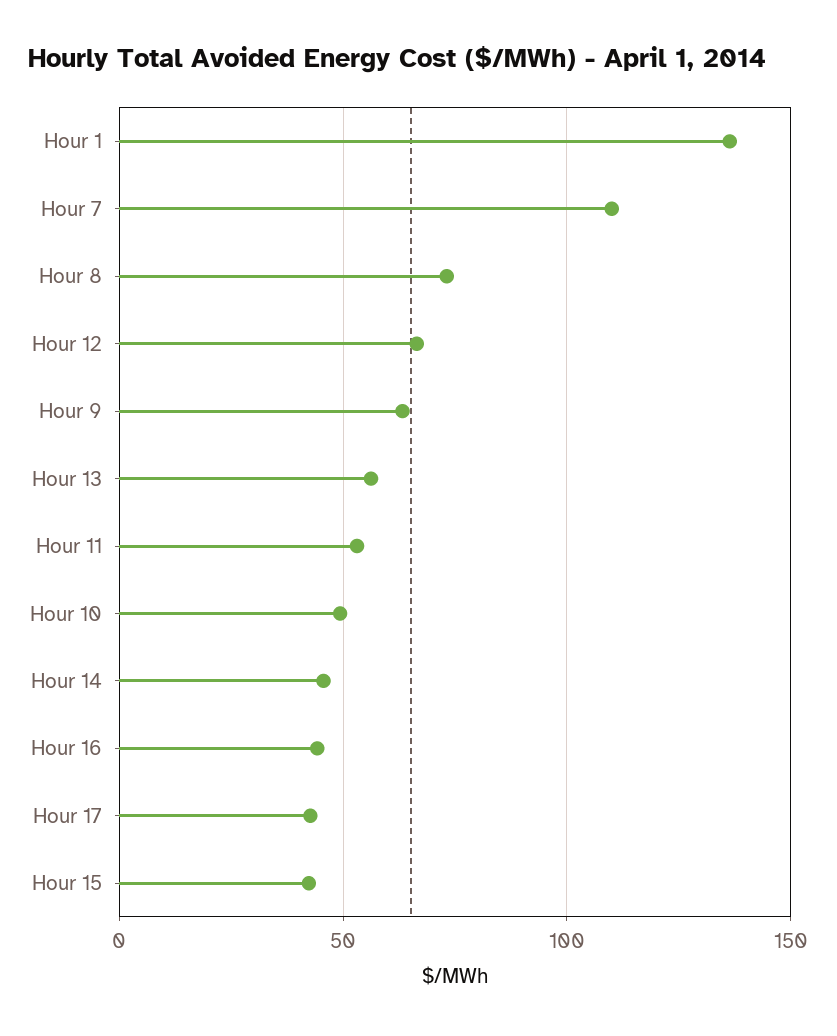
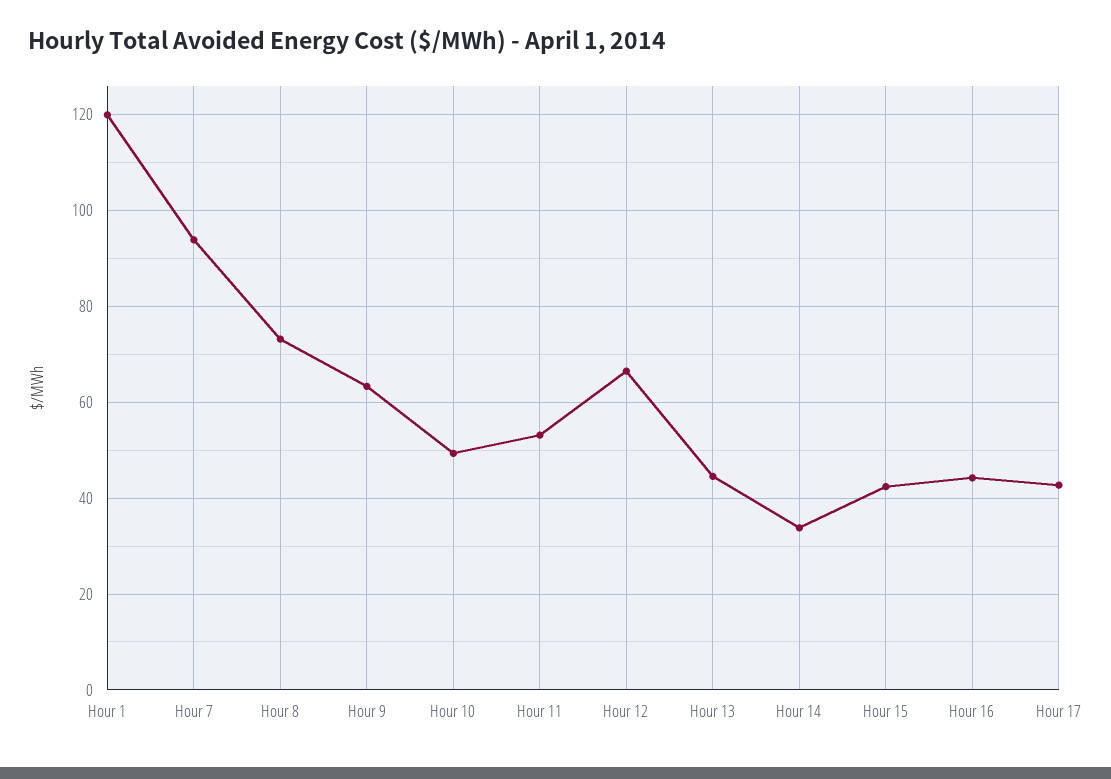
Hour 1: 135 -> 120
Hour 7: 110 -> 94
Hour 13: 55 -> 44
Hour 14: 45 -> 34

